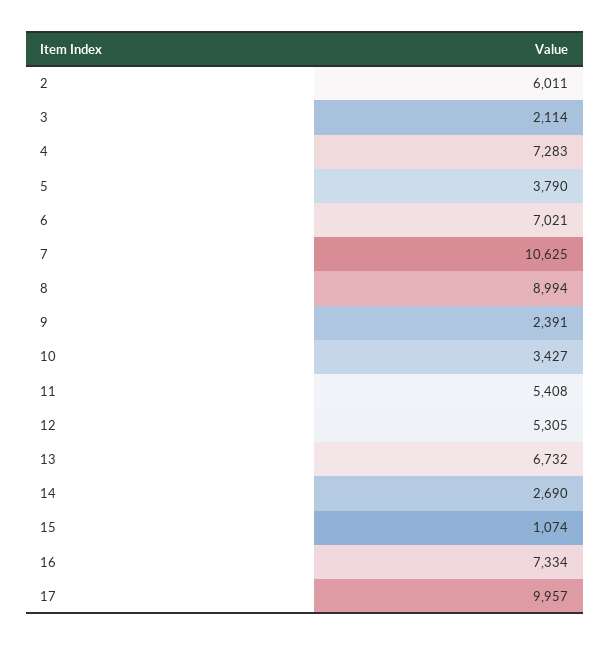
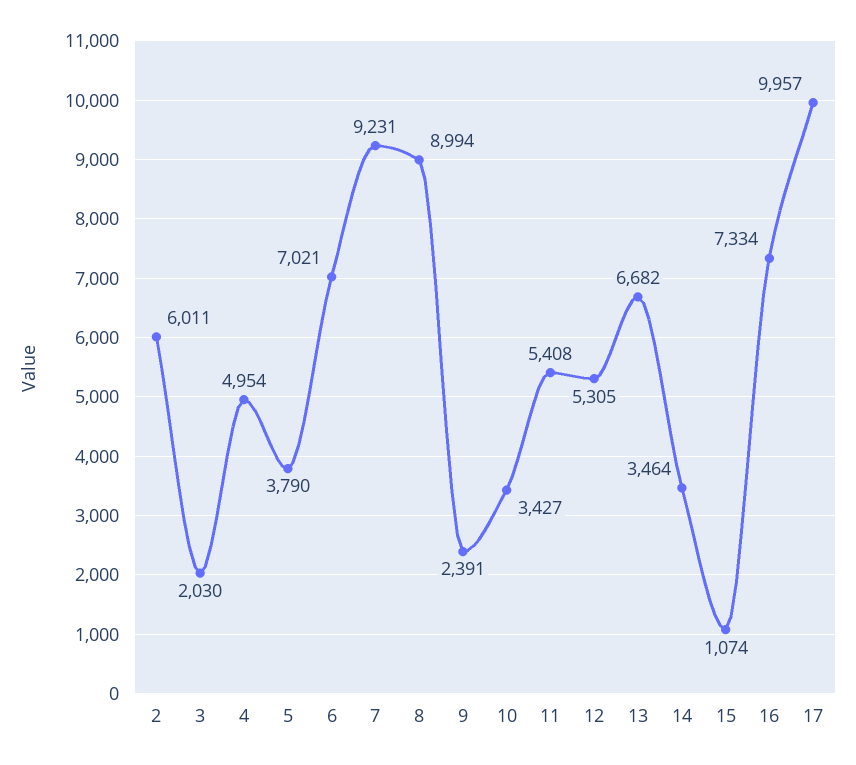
3: 2114 -> 2030
4: 7283 -> 4954
7: 10625 -> 9231
13: 6732 -> 6682
14: 2690 -> 3464

